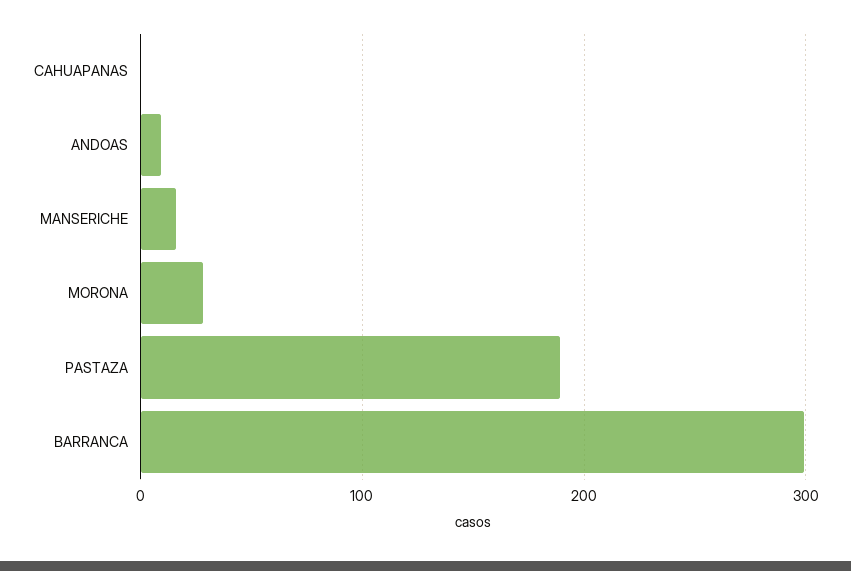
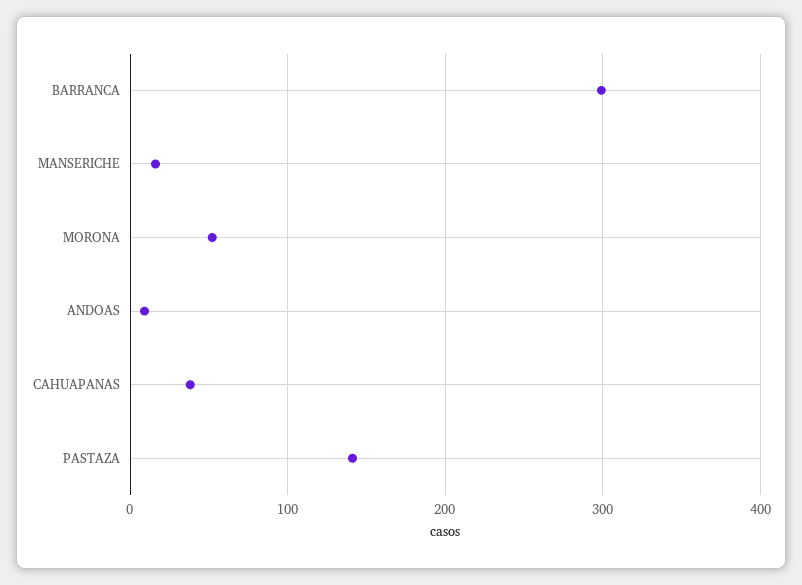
CAHUAPANAS: 0 -> 40
MORONA: 30 -> 50
PASTAZA: 190 -> 140

